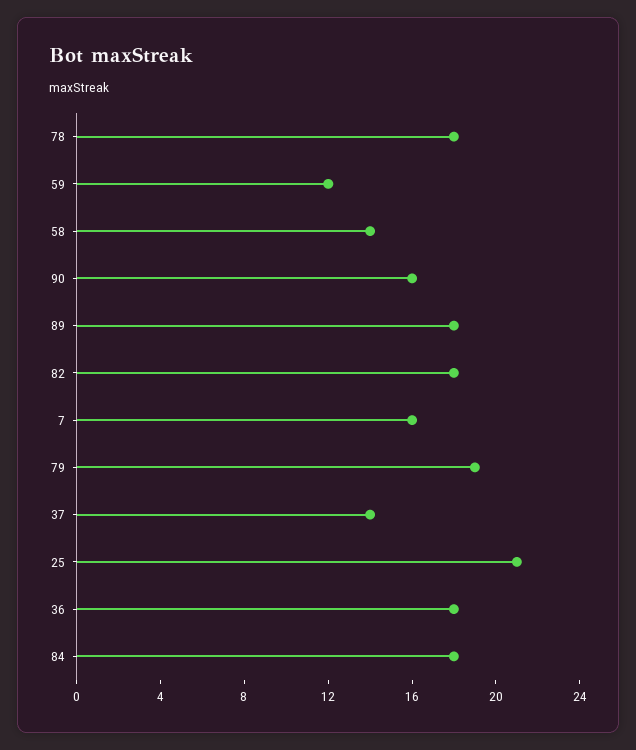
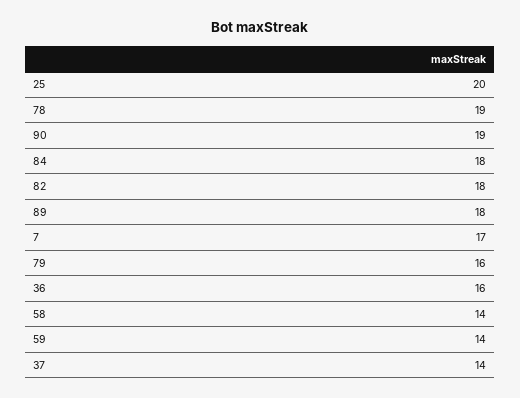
78: 18 -> 19
59: 12 -> 14
90: 16 -> 19
7: 16 -> 17
79: 19 -> 16
25: 21 -> 20
36: 18 -> 16

